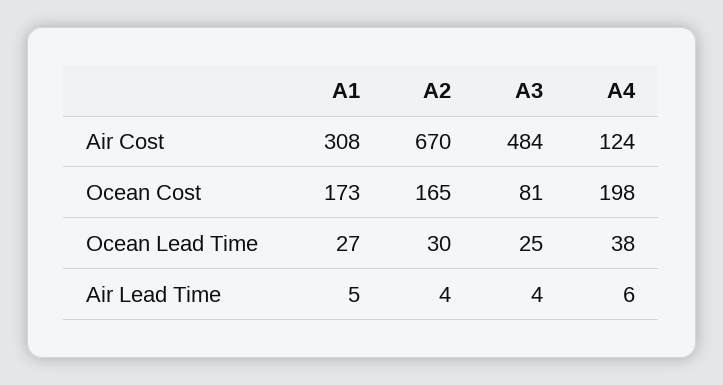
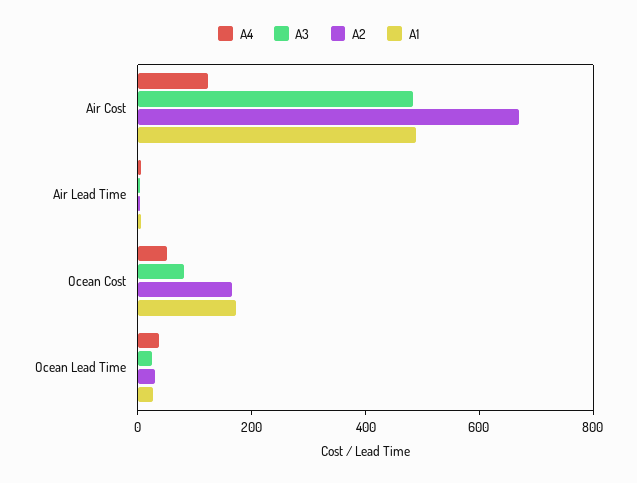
A1, Air Cost: 308 -> 500
A4, Ocean Cost: 198 -> 50

